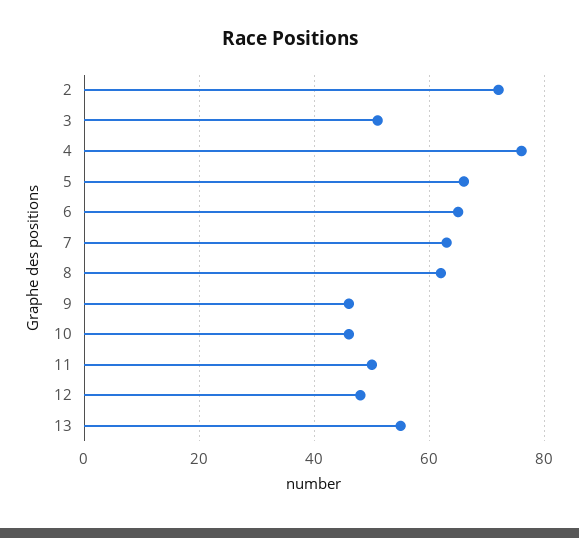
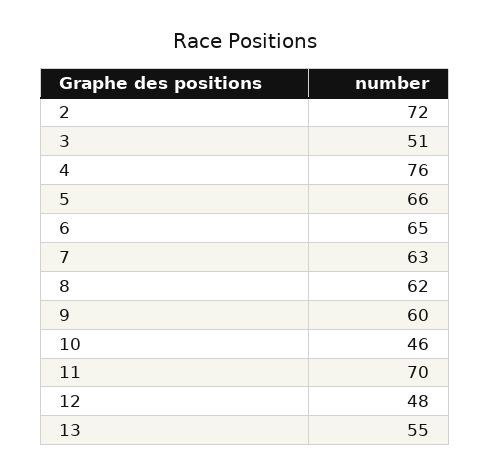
9: 45 -> 60
11: 50 -> 70

